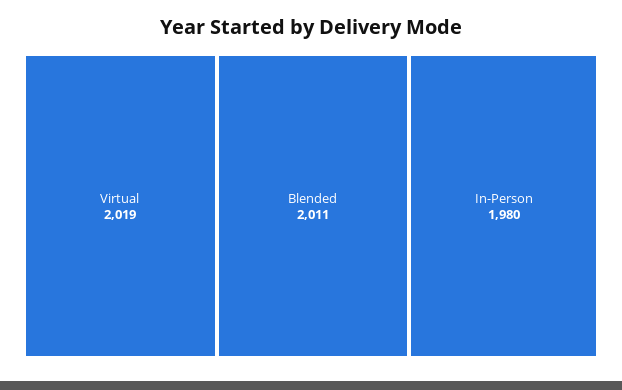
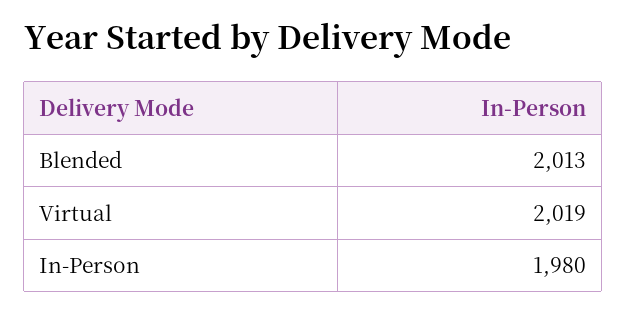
Blended: 2011 -> 2013

